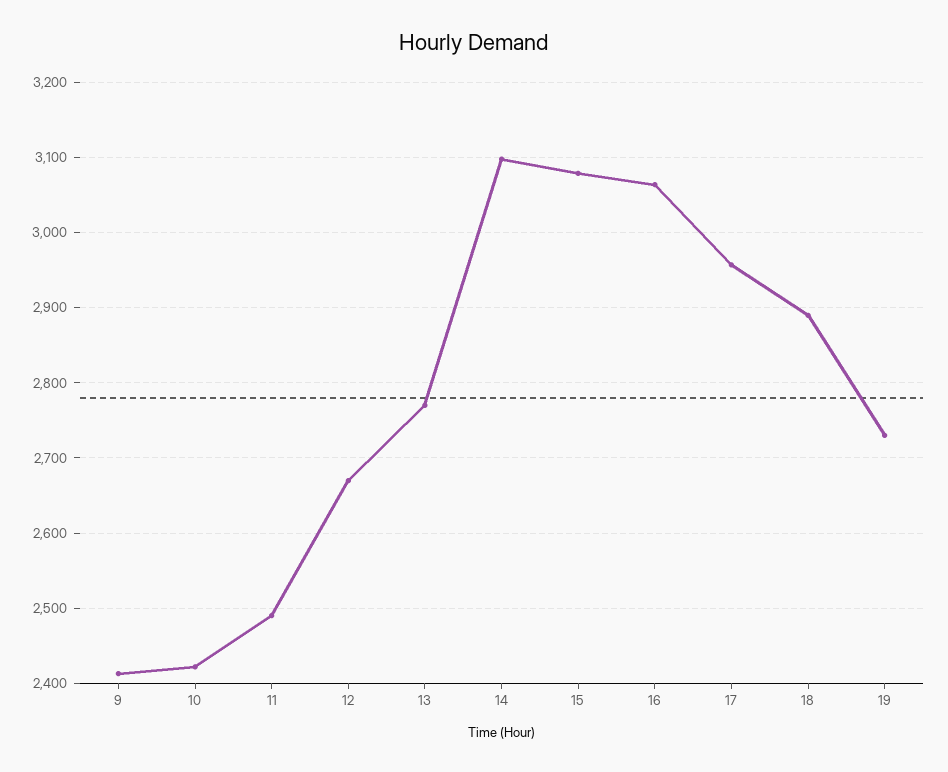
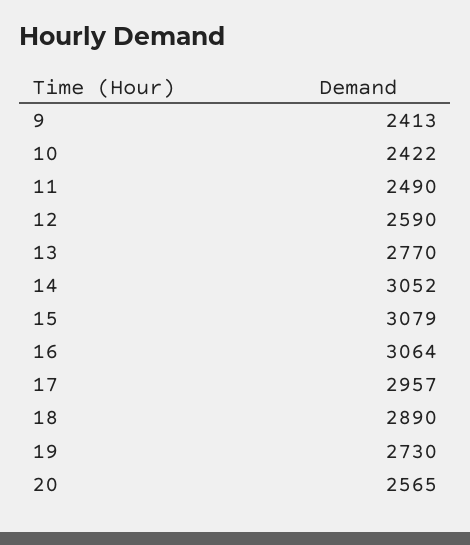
12: 2670 -> 2590
14: 3100 -> 3052
20: none -> 2565

